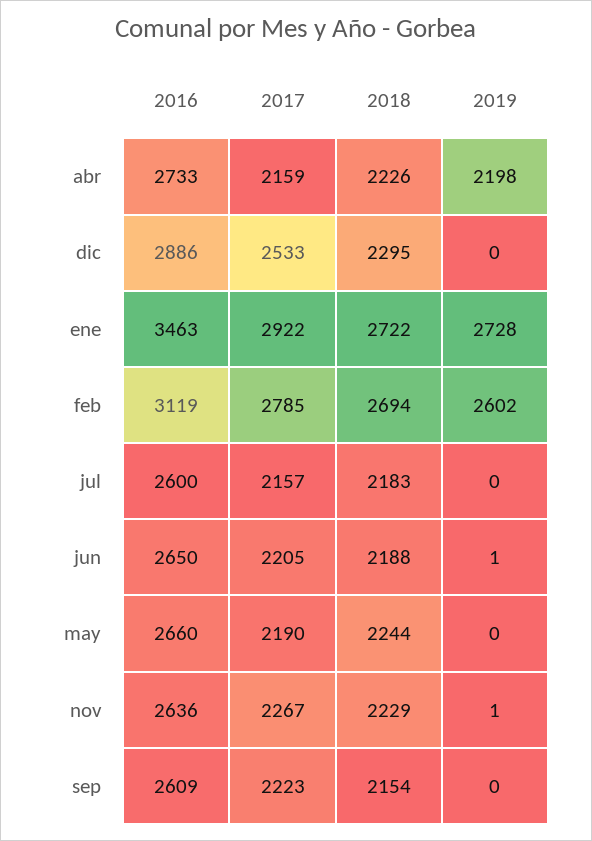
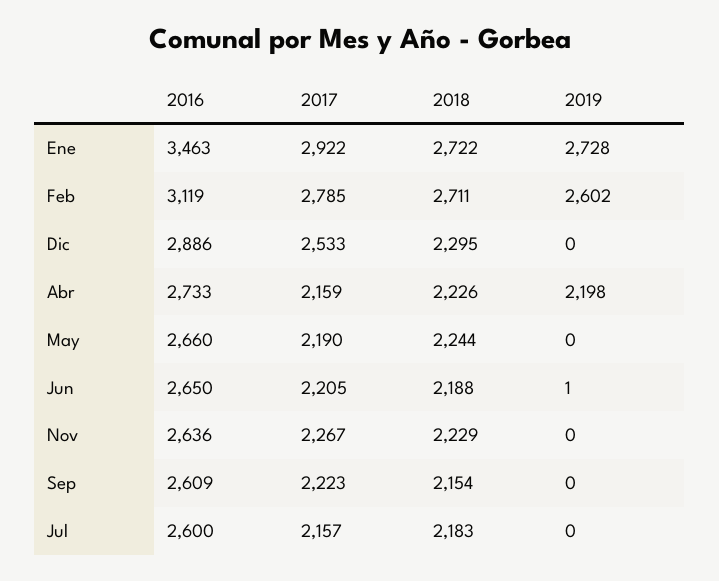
2018, feb: 2694 -> 2711
2019, nov: 1 -> 0

